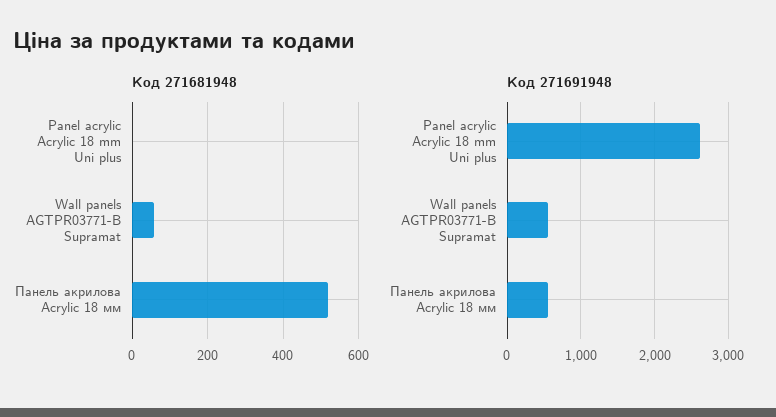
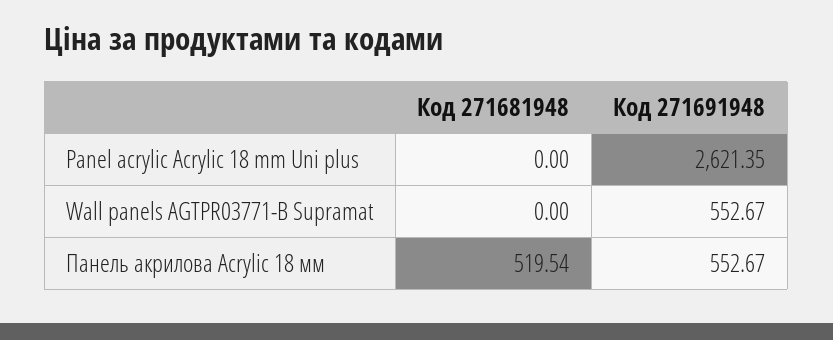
Код 271681948, Wall panels AGTPR03771-B Supramat: 60 -> 0

